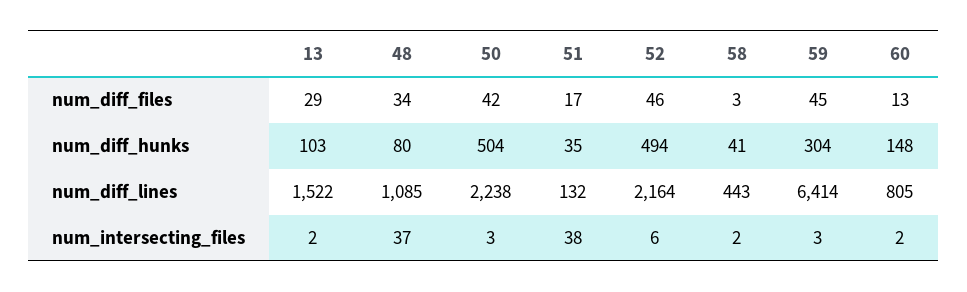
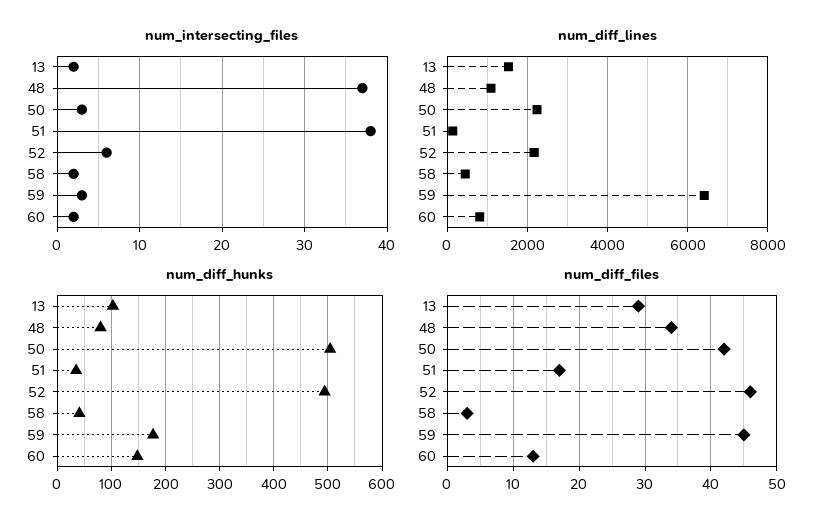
num_diff_hunks, 59: 304 -> 180

